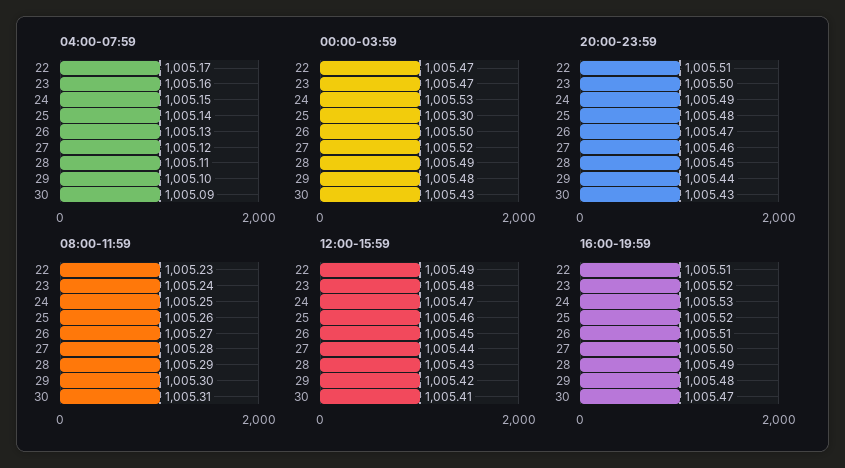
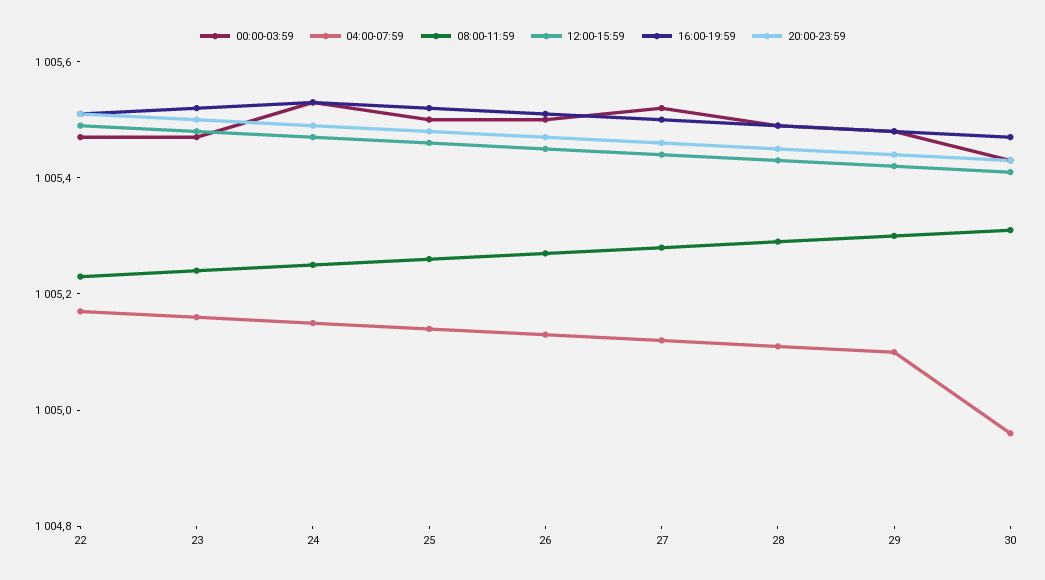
04:00-07:59, 30: 1005.09 -> 1004.95
00:00-03:59, 25: 1005.3 -> 1005.5

